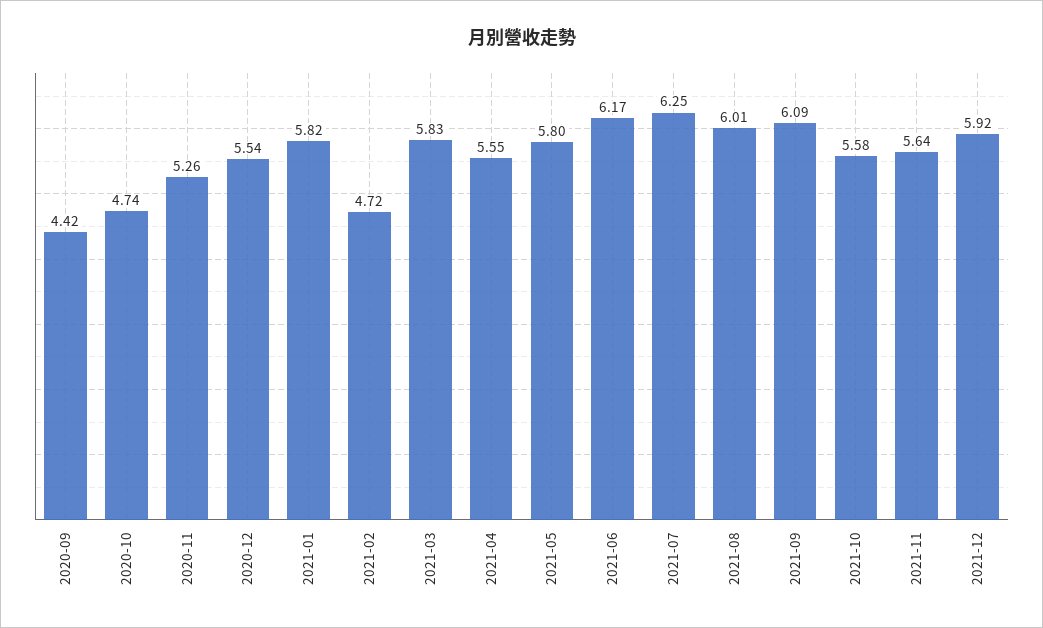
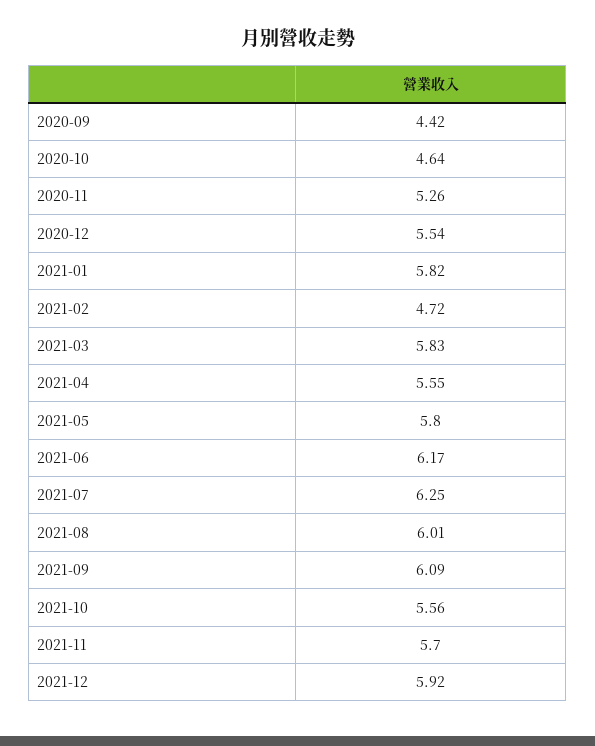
2020-10: 4.74 -> 4.64
2021-10: 5.58 -> 5.56
2021-11: 5.64 -> 5.7

